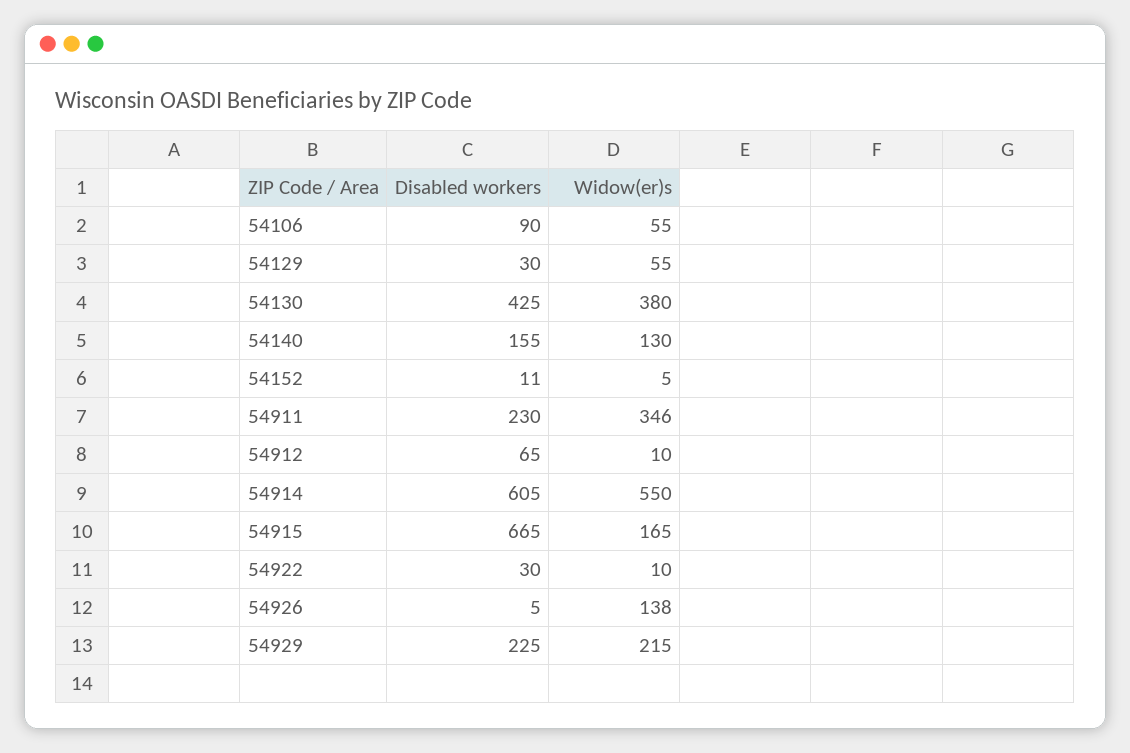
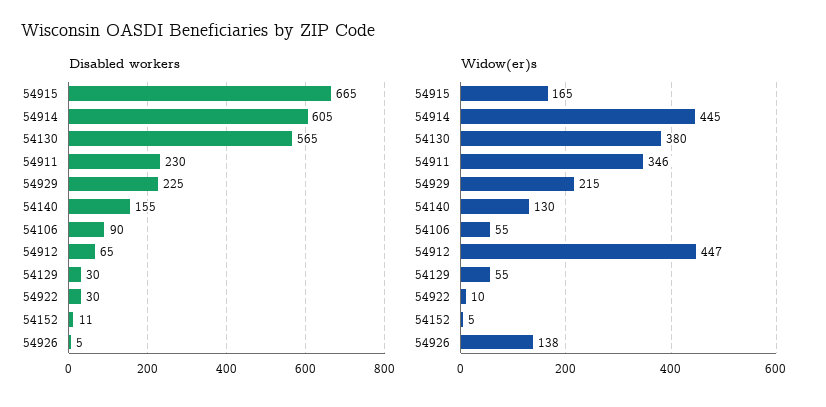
Disabled workers, 54130: 425 -> 565
Widow(er)s, 54912: 10 -> 447
Widow(er)s, 54914: 550 -> 445

